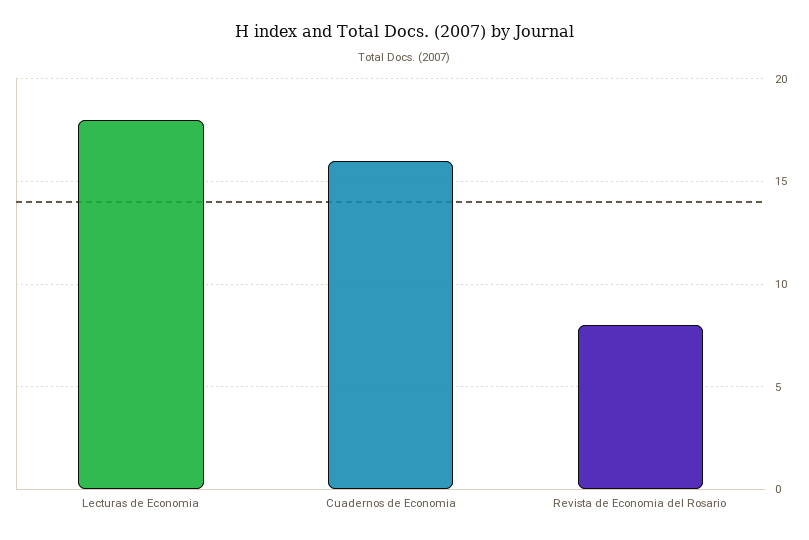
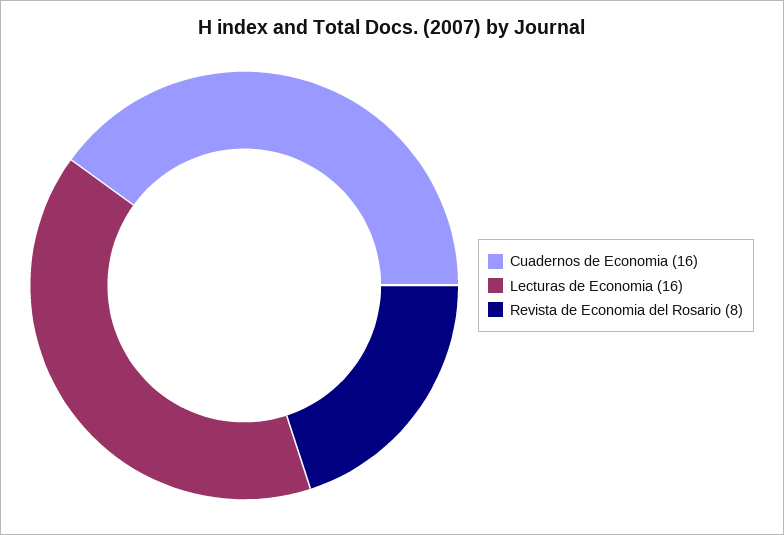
Lecturas de Economia: 18 -> 16

